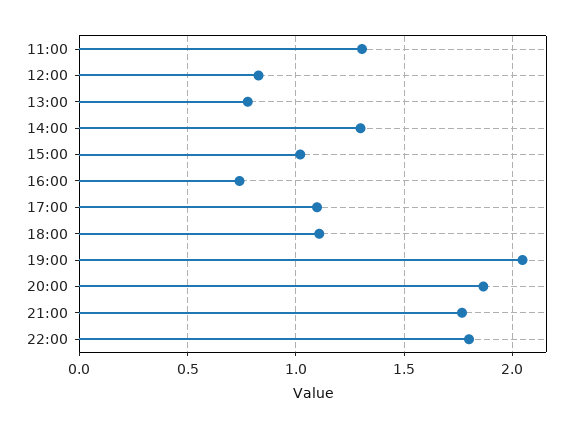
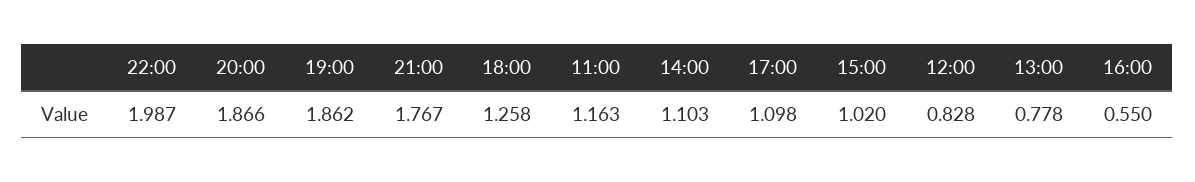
11:00: 1.3 -> 1.163
14:00: 1.3 -> 1.103
16:00: 0.75 -> 0.55
18:00: 1.1 -> 1.258
19:00: 2.05 -> 1.862
22:00: 1.8 -> 1.987

